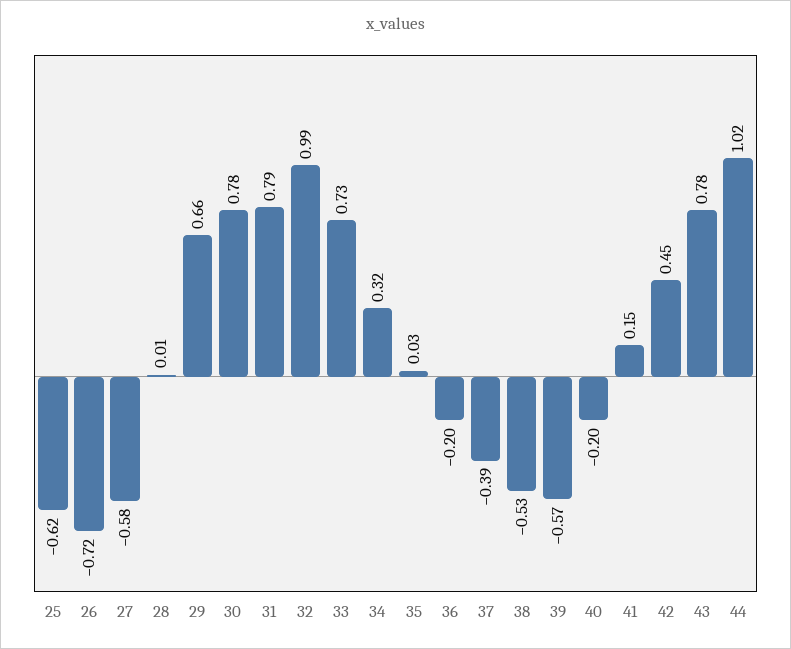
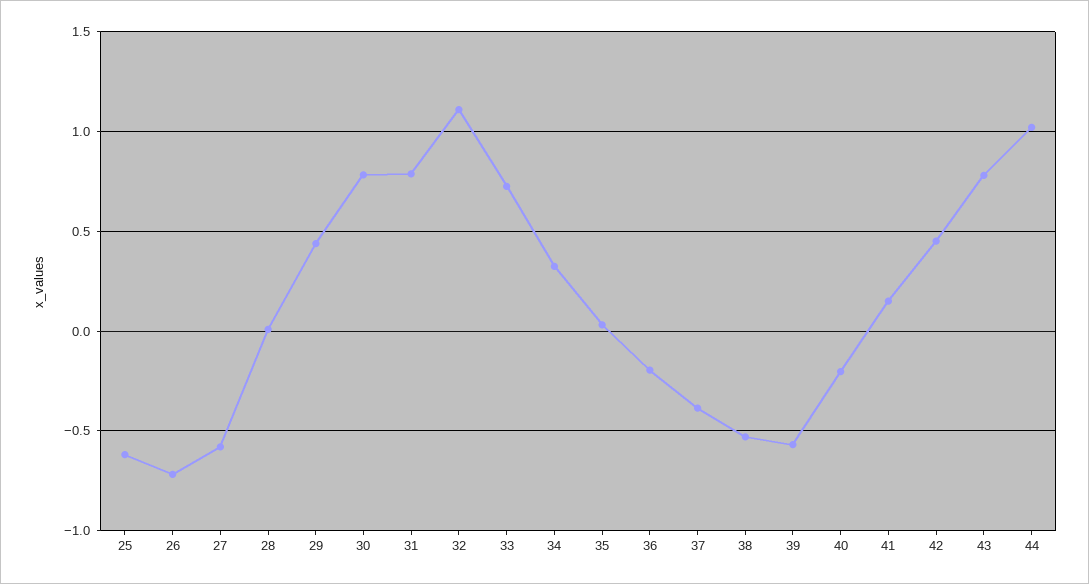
29: 0.66 -> 0.45
32: 0.99 -> 1.1

